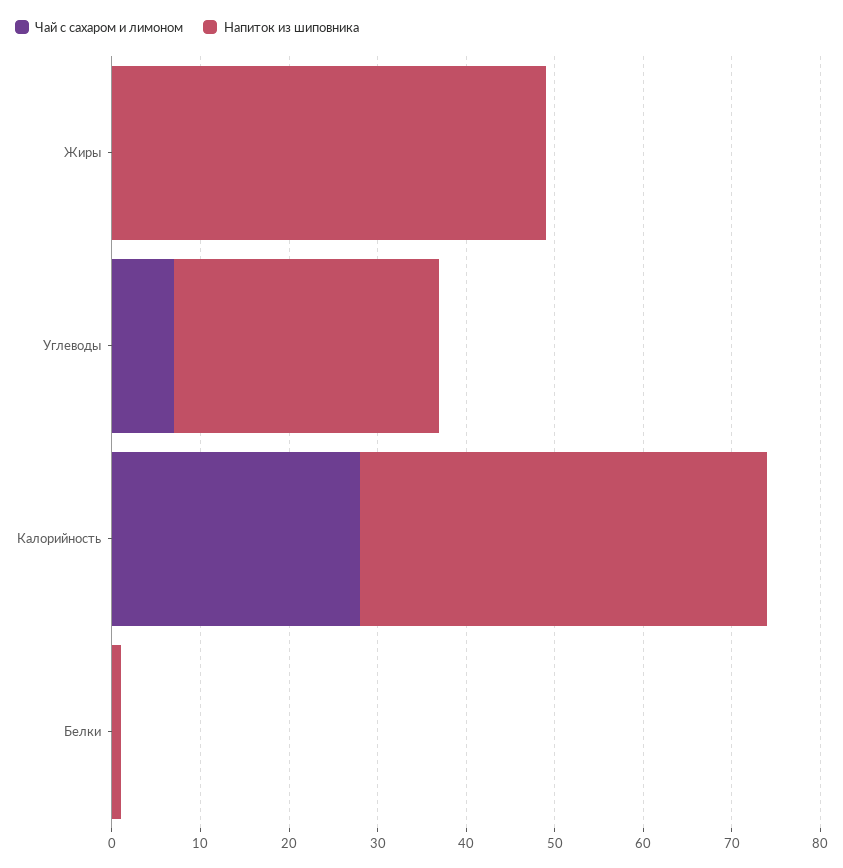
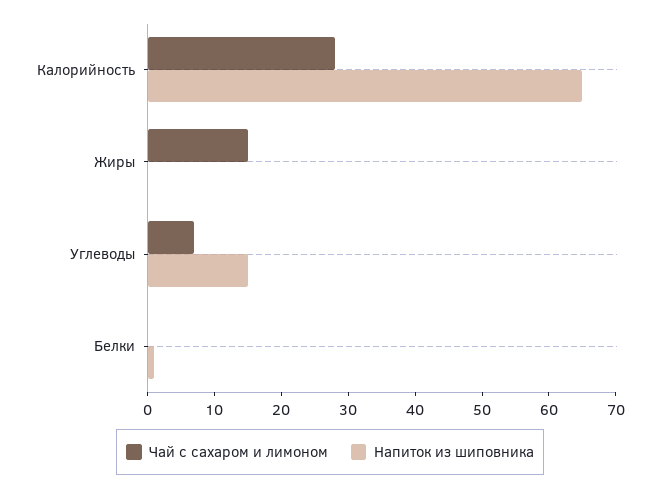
Чай с сахаром и лимоном, Жиры: 0 -> 15
Напиток из шиповника, Жиры: 49 -> 0
Напиток из шиповника, Углеводы: 30 -> 15
Напиток из шиповника, Калорийность: 46 -> 65

